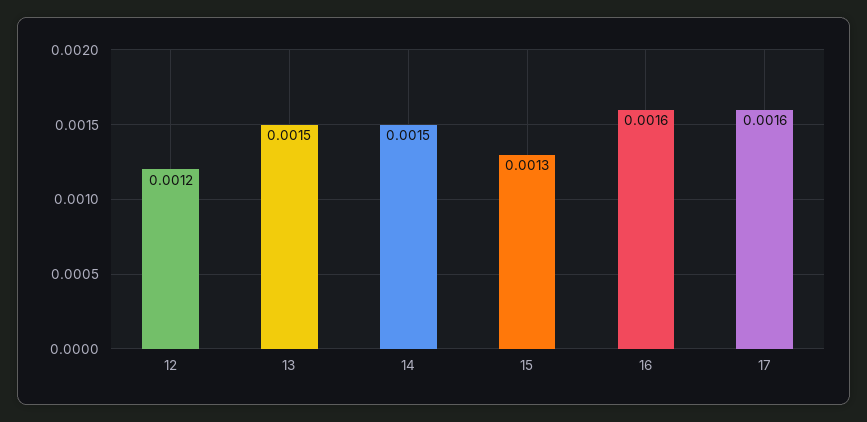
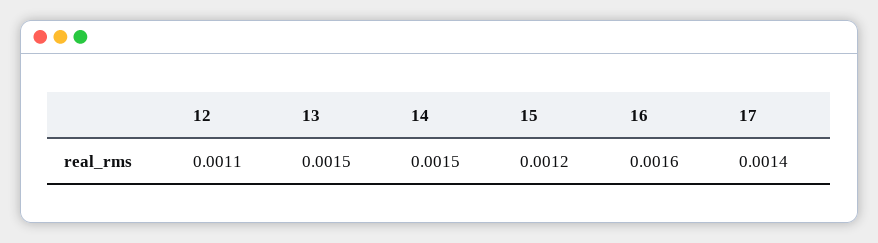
12: 0.0012 -> 0.0011
15: 0.0013 -> 0.0012
17: 0.0016 -> 0.0014

